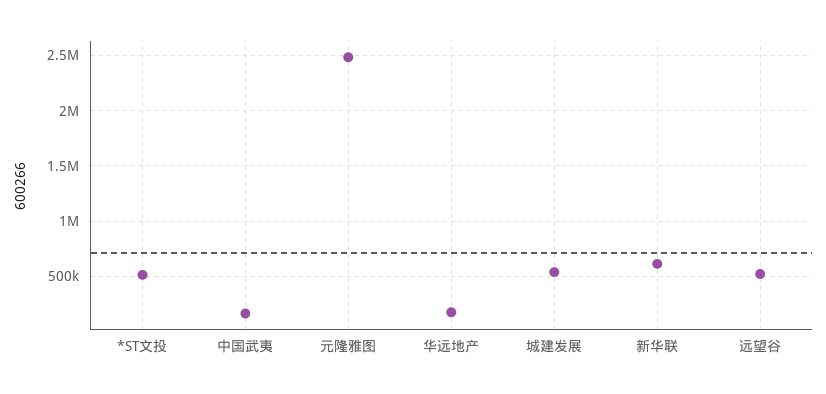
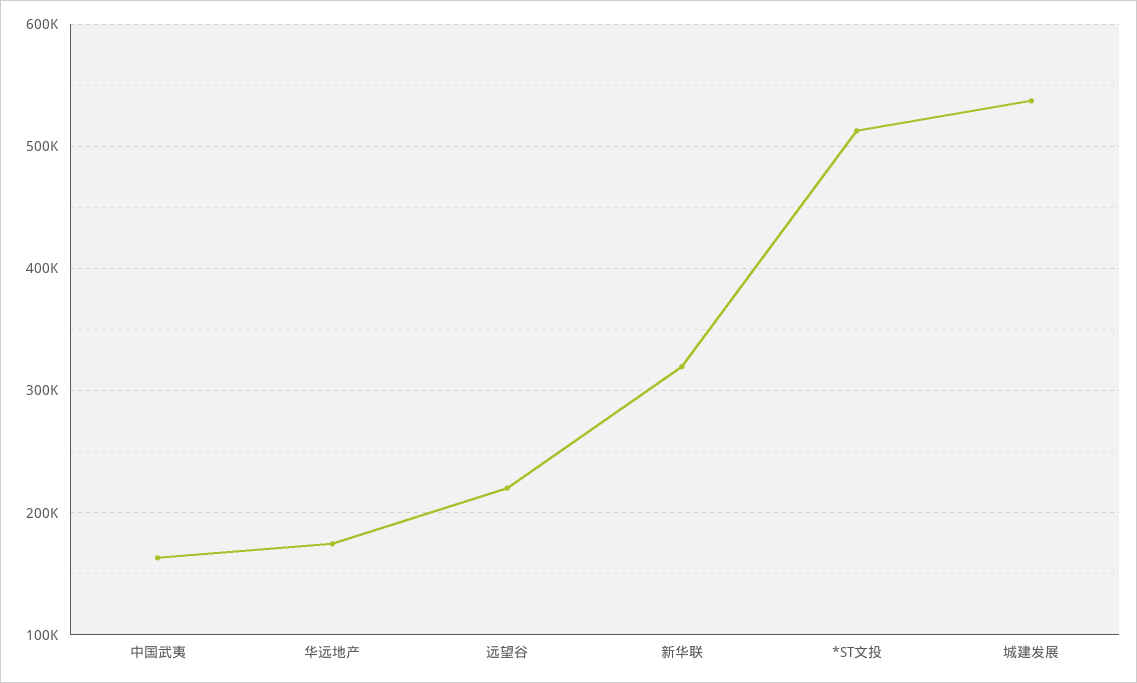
元隆雅图: 2500000 -> none
新华联: 600000 -> 320000
远望谷: 500000 -> 220000

